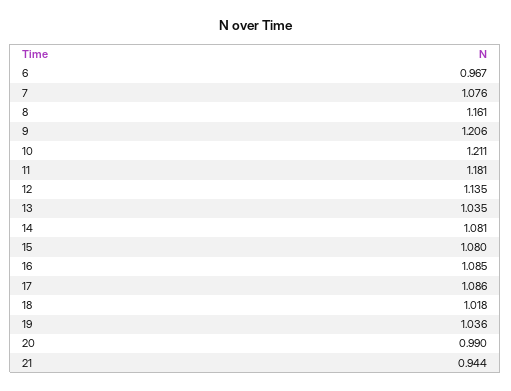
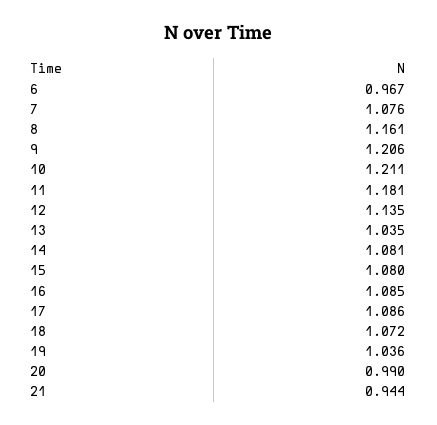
18: 1.018 -> 1.072

